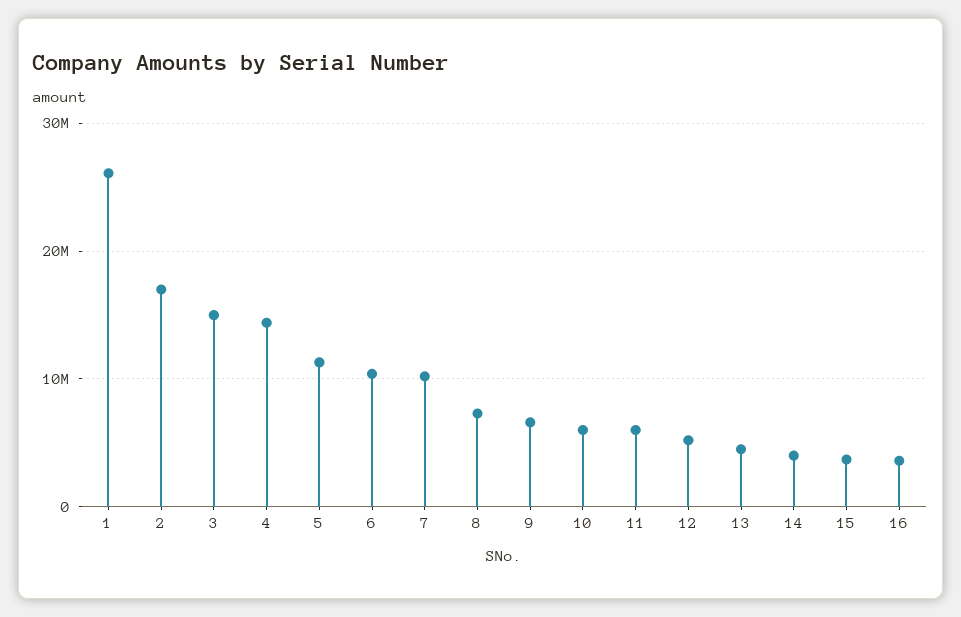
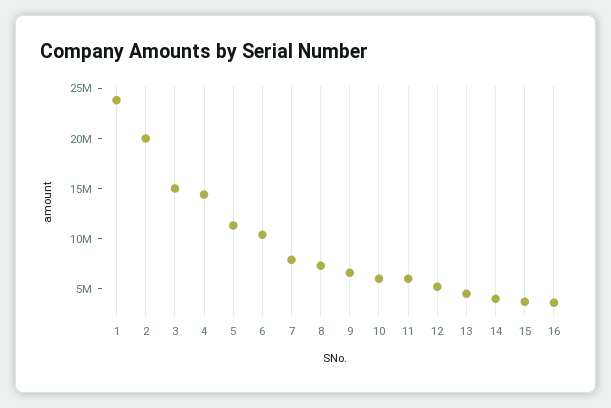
1: 26000000 -> 24000000
2: 17000000 -> 20000000
7: 10000000 -> 8000000

